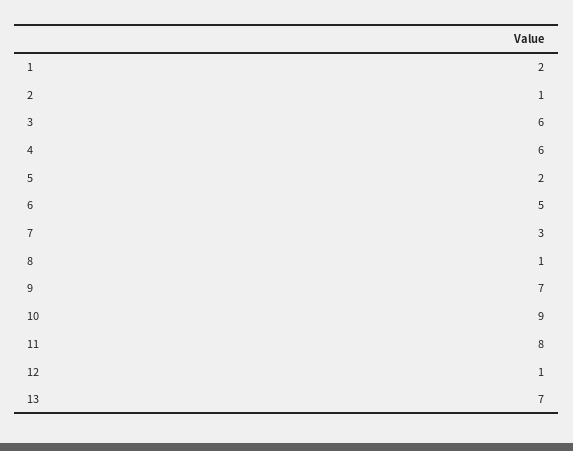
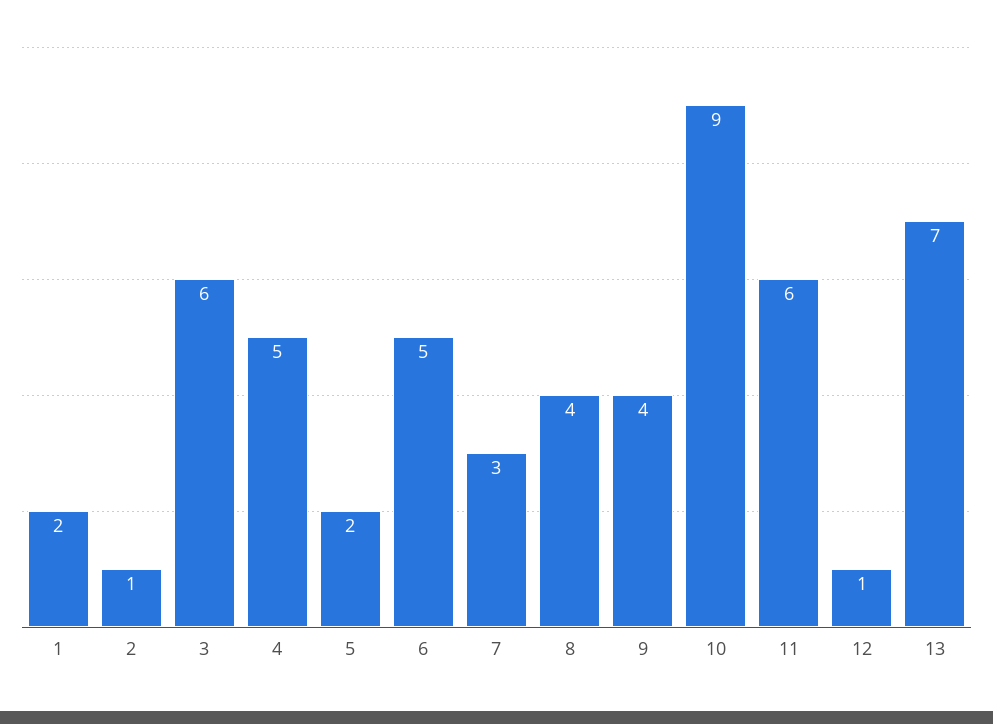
4: 6 -> 5
8: 1 -> 4
9: 7 -> 4
11: 8 -> 6

